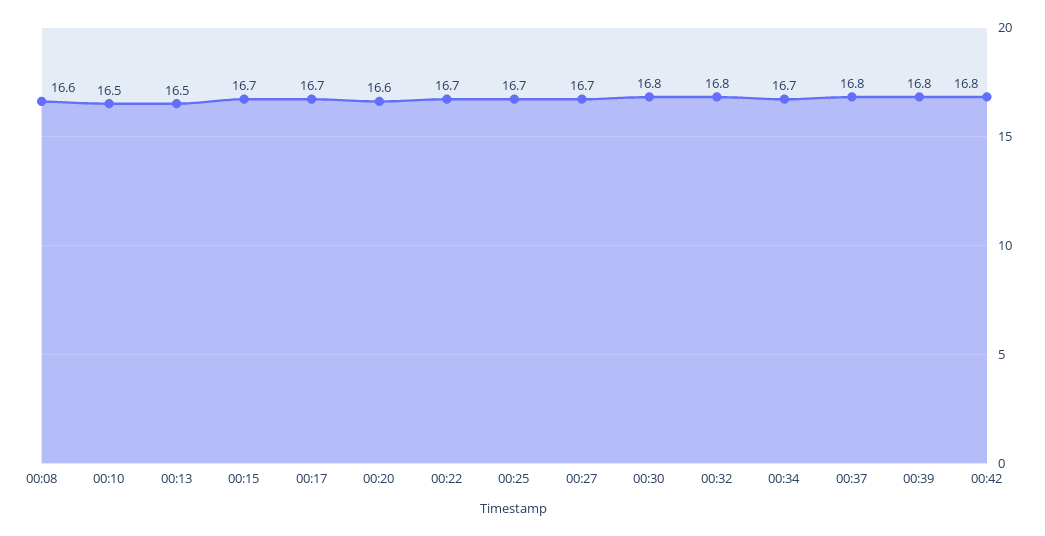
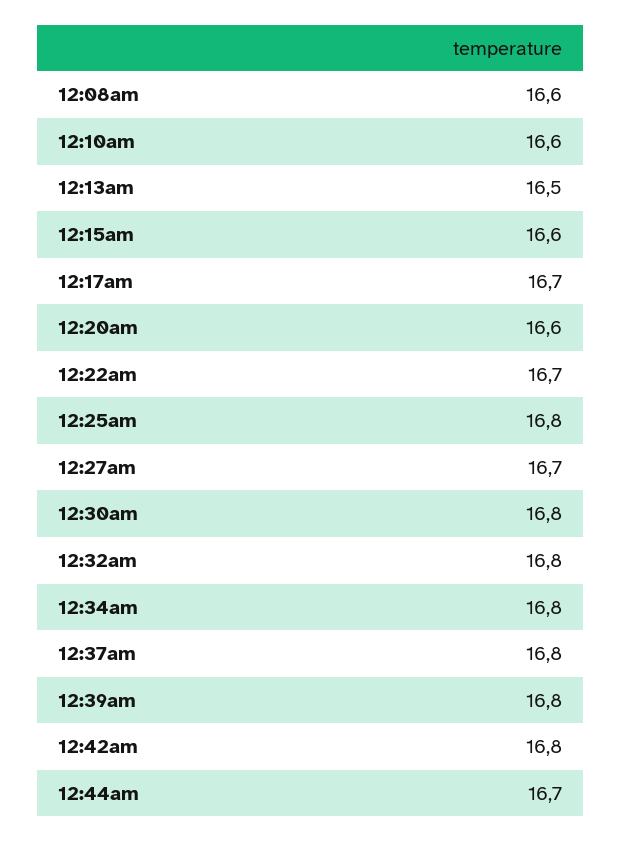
00:10: 16.5 -> 16.6
00:15: 16.7 -> 16.6
00:25: 16.7 -> 16.8
00:34: 16.7 -> 16.8
12:44am: none -> 16.7

